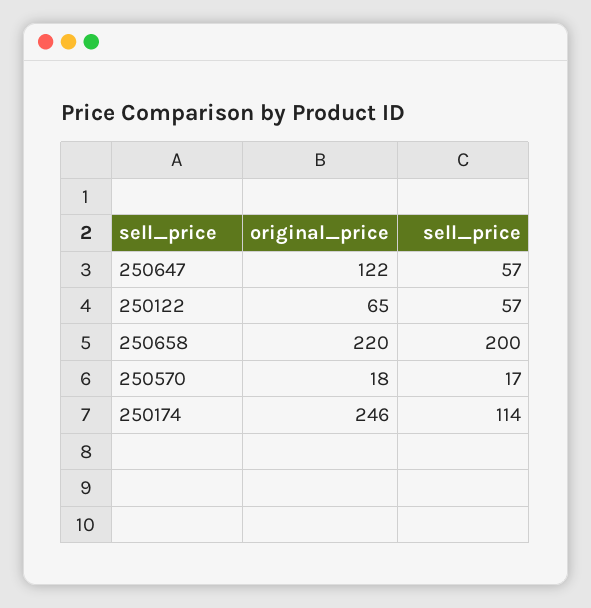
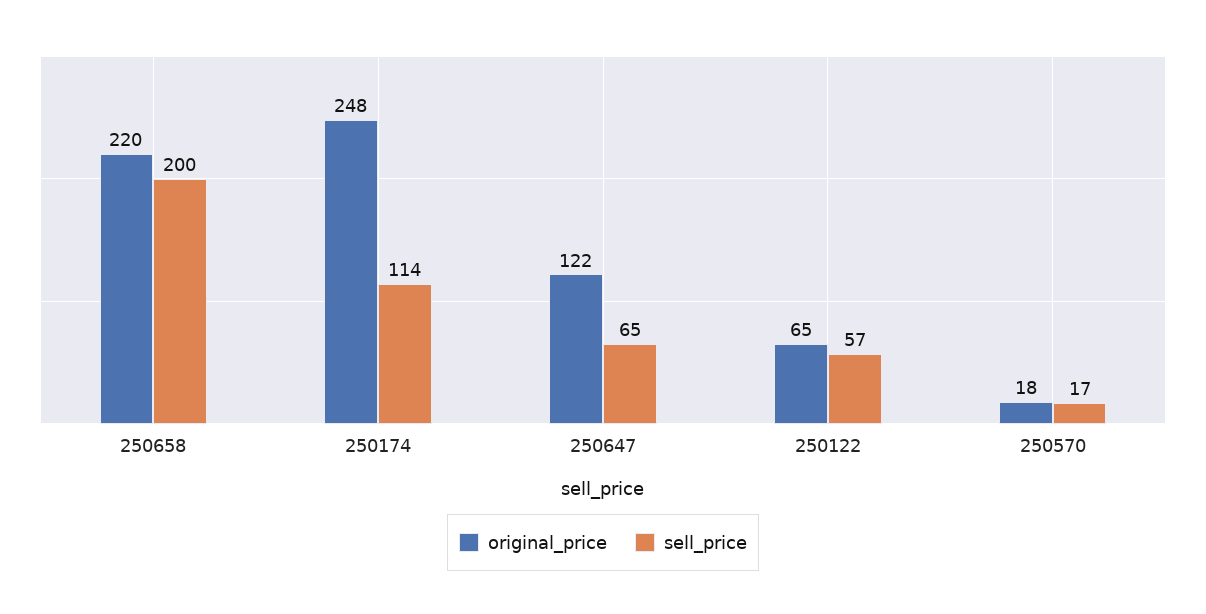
sell_price, 250647: 57 -> 65
original_price, 250174: 246 -> 248

